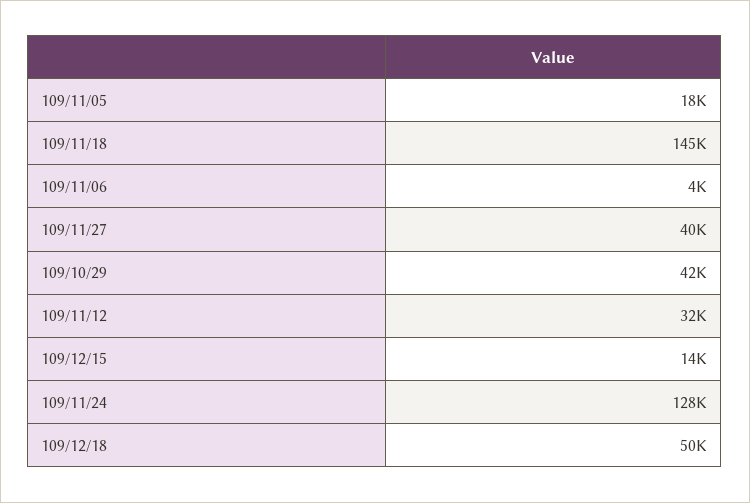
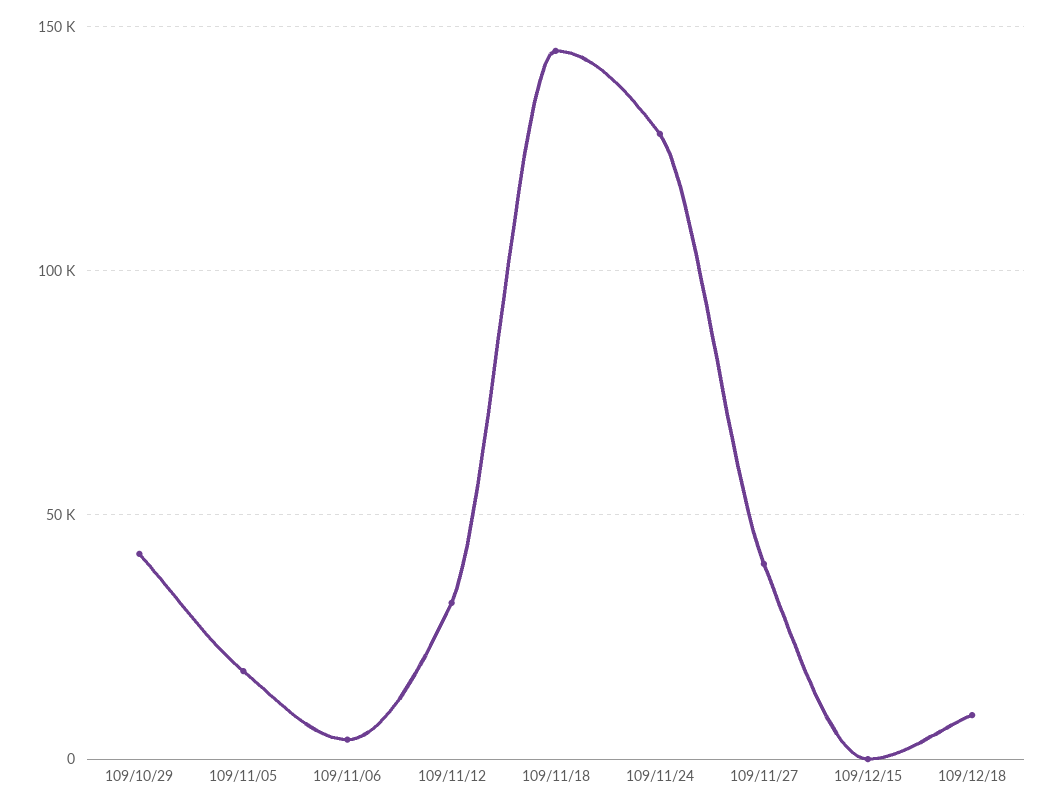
109/12/15: 14000 -> 0
109/12/18: 50000 -> 10000

